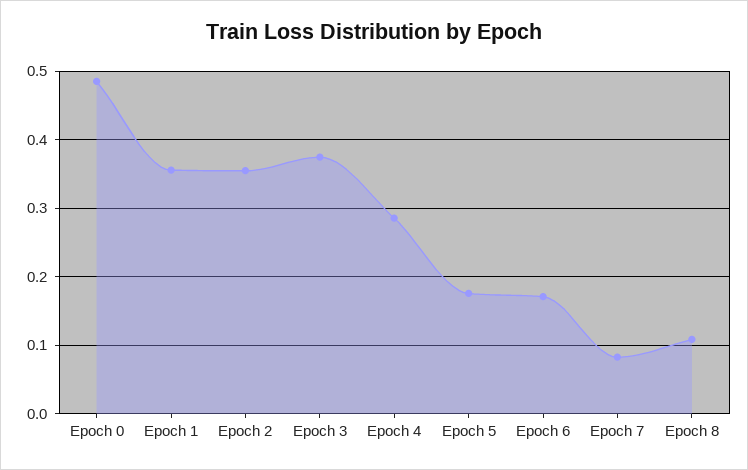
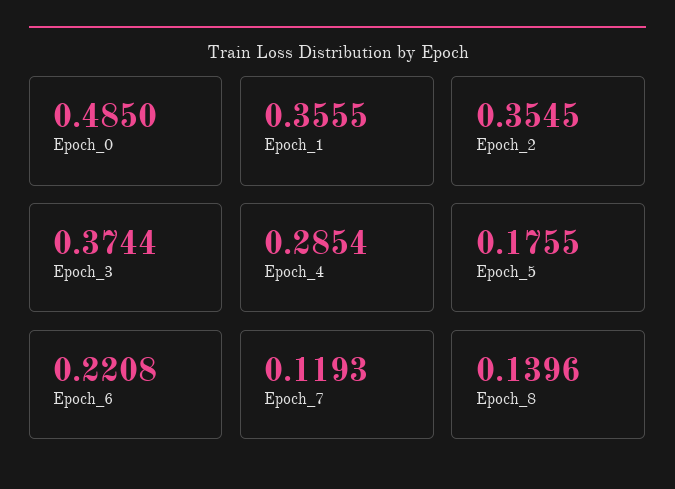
Epoch 6: 0.17 -> 0.2208
Epoch 7: 0.08 -> 0.1193
Epoch 8: 0.11 -> 0.1396

